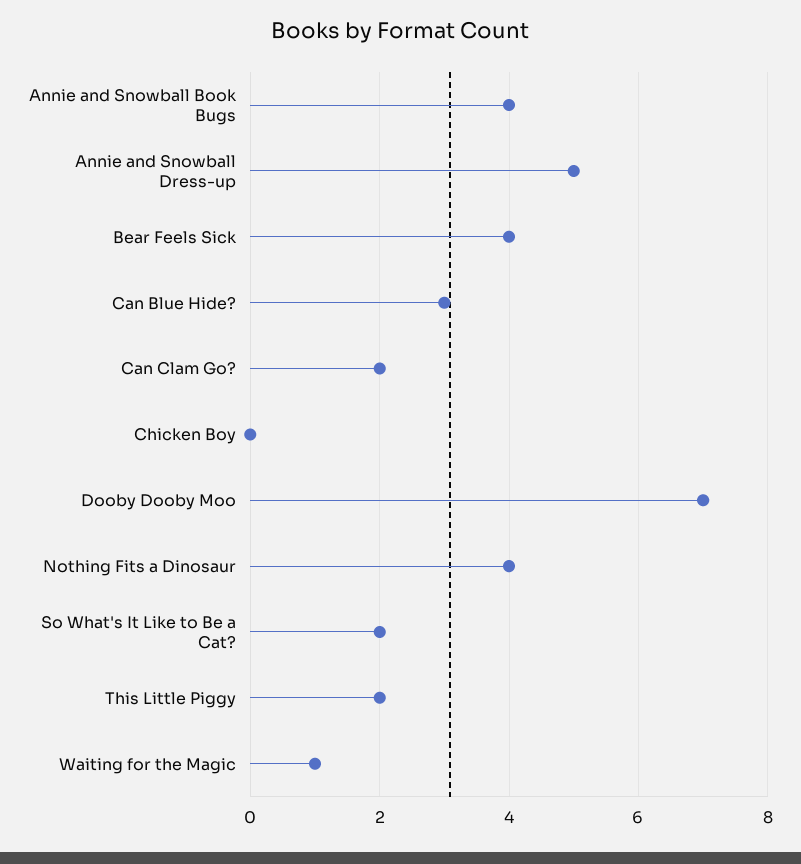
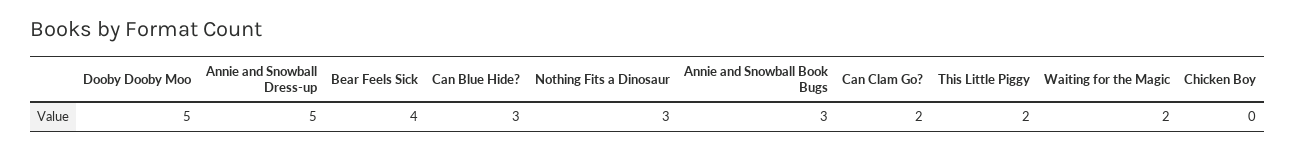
Annie and Snowball Book Bugs: 4 -> 3
Dooby Dooby Moo: 7 -> 5
Nothing Fits a Dinosaur: 4 -> 3
So What's It Like to Be a Cat?: 2 -> none
Waiting for the Magic: 1 -> 2

